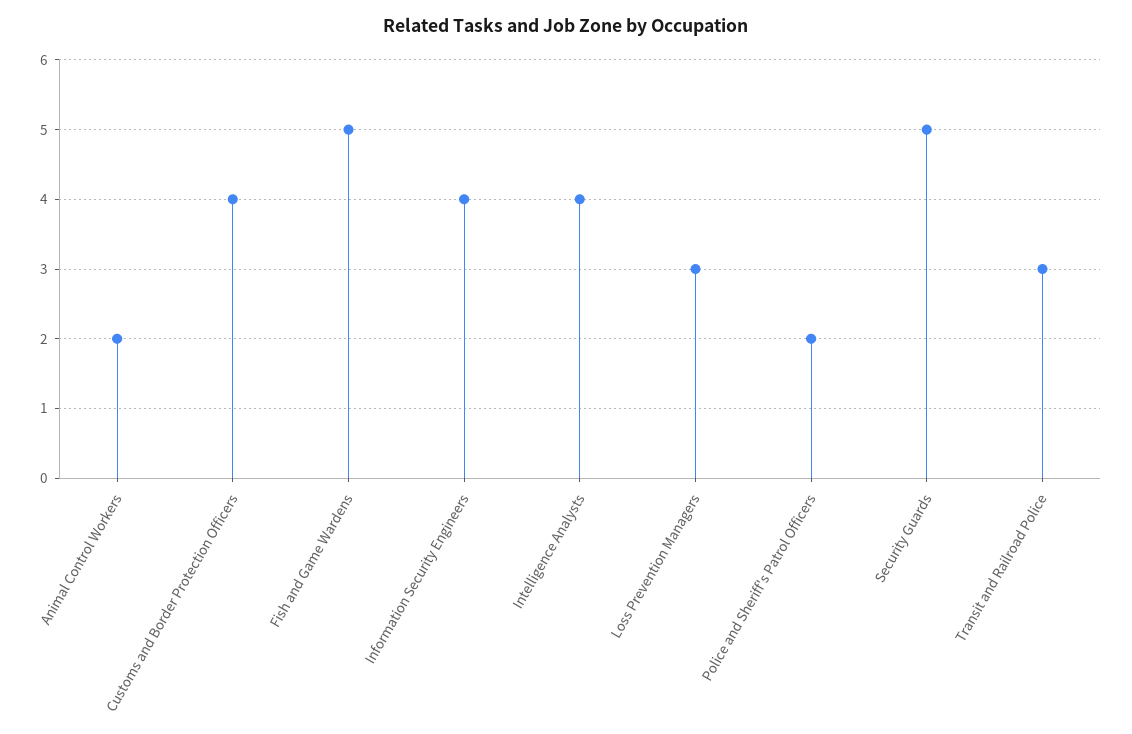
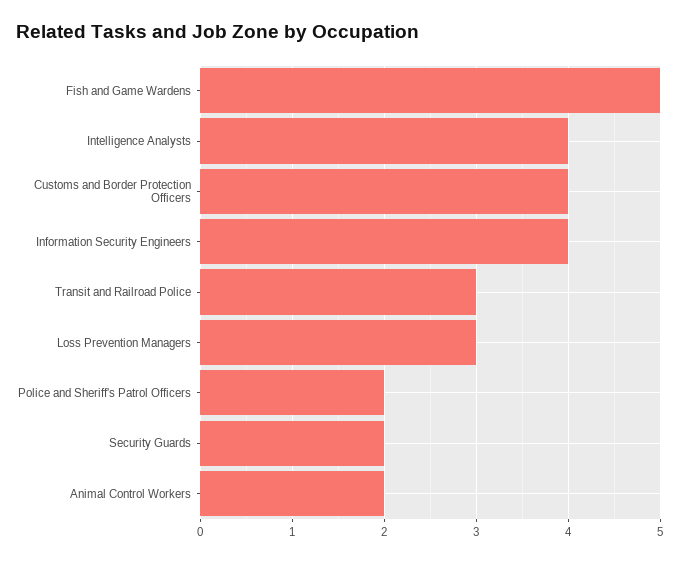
Security Guards: 5 -> 2

